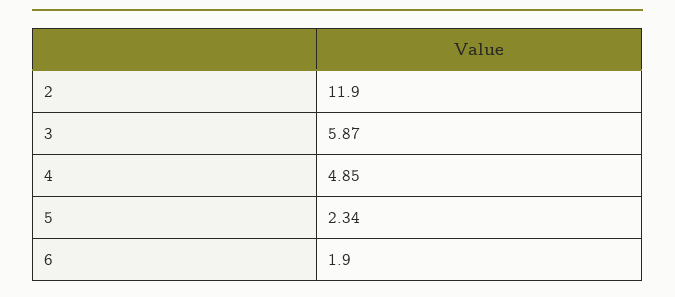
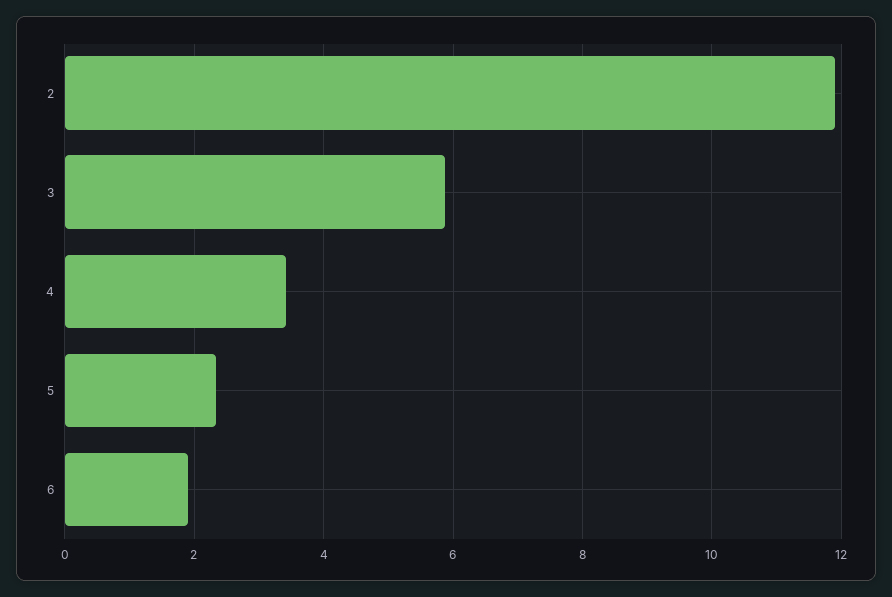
4: 4.85 -> 3.4

